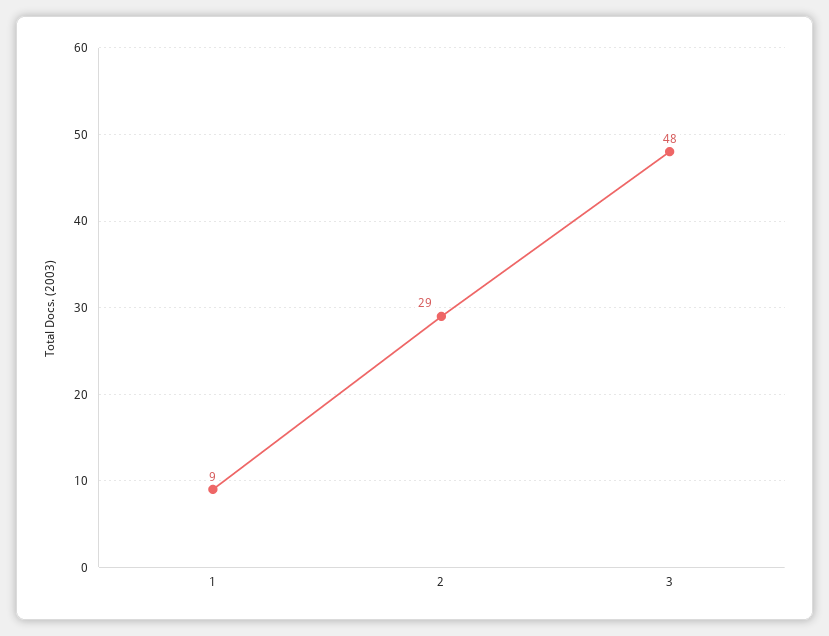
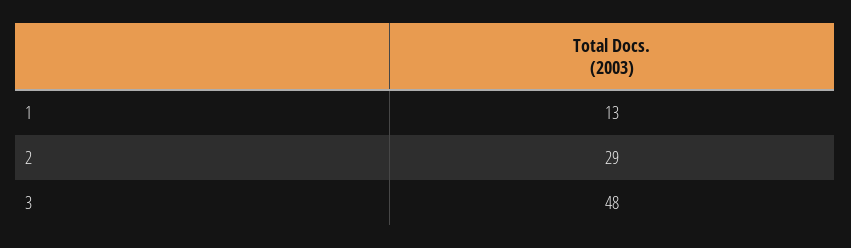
1: 9 -> 13

